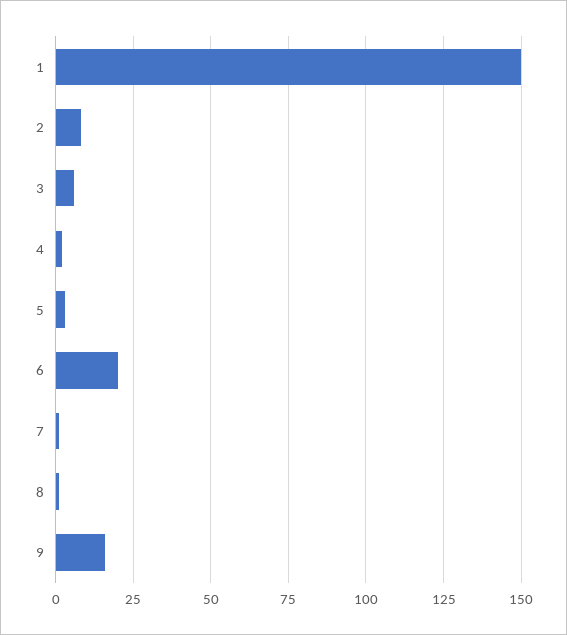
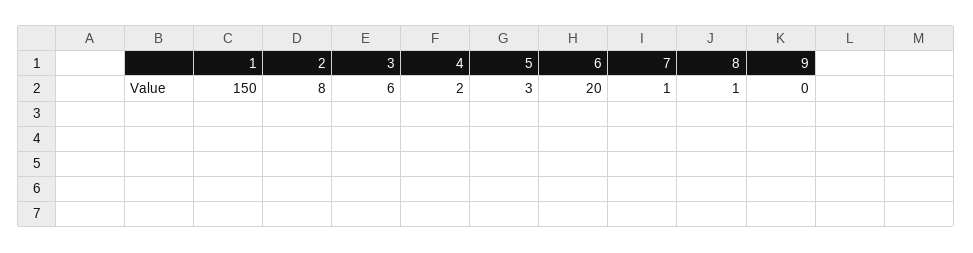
9: 15 -> 0

